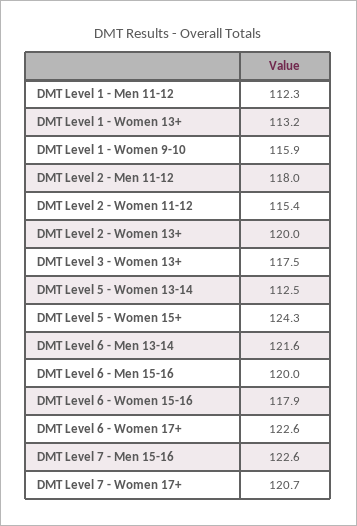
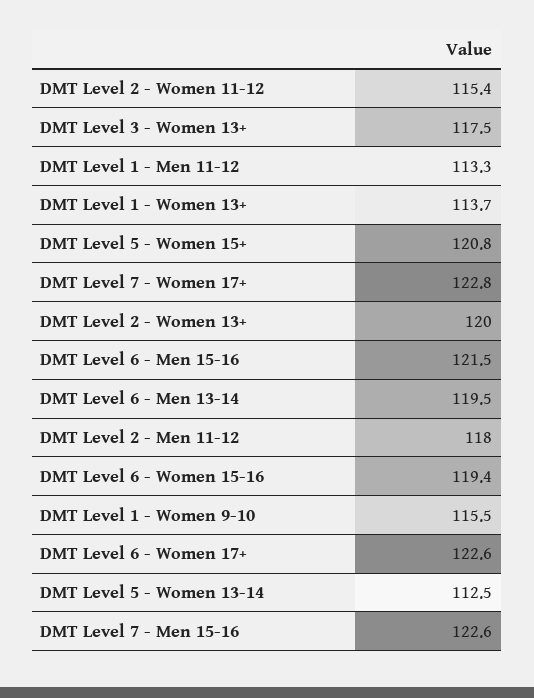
DMT Level 1 - Men 11-12: 112.3 -> 113.3
DMT Level 1 - Women 13+: 113.2 -> 113.7
DMT Level 1 - Women 9-10: 115.9 -> 115.5
DMT Level 5 - Women 15+: 124.3 -> 120.8
DMT Level 6 - Men 13-14: 121.6 -> 119.5
DMT Level 6 - Men 15-16: 120 -> 121.5
DMT Level 6 - Women 15-16: 117.9 -> 119.4
DMT Level 7 - Women 17+: 120.7 -> 122.8

